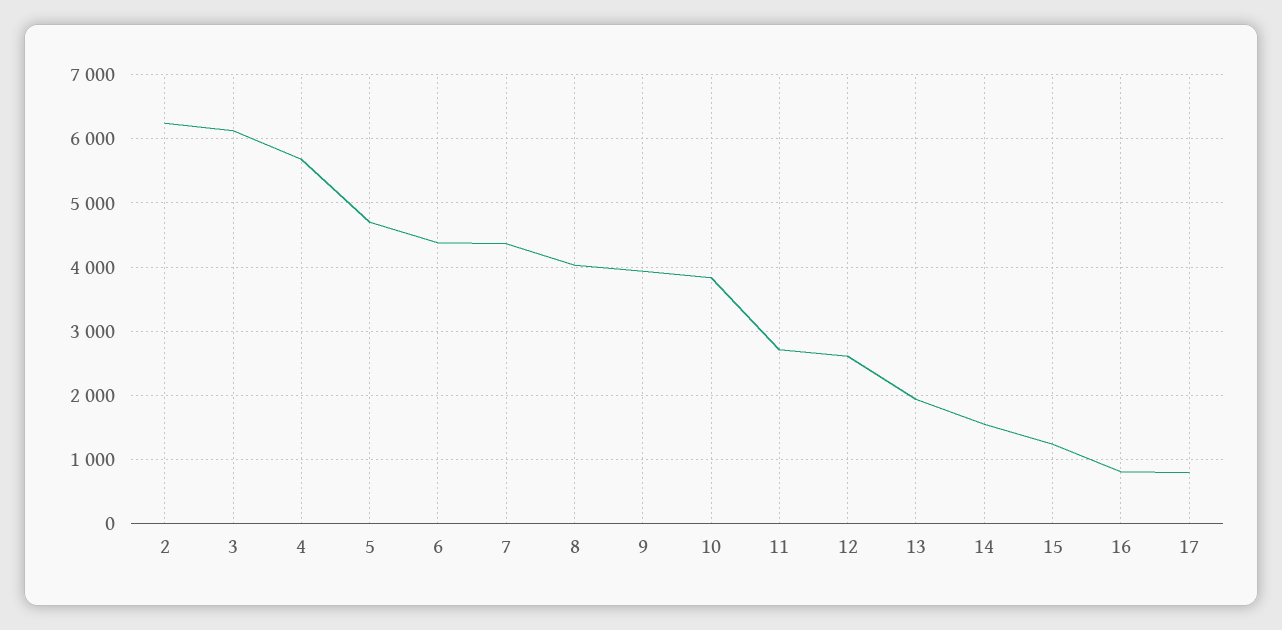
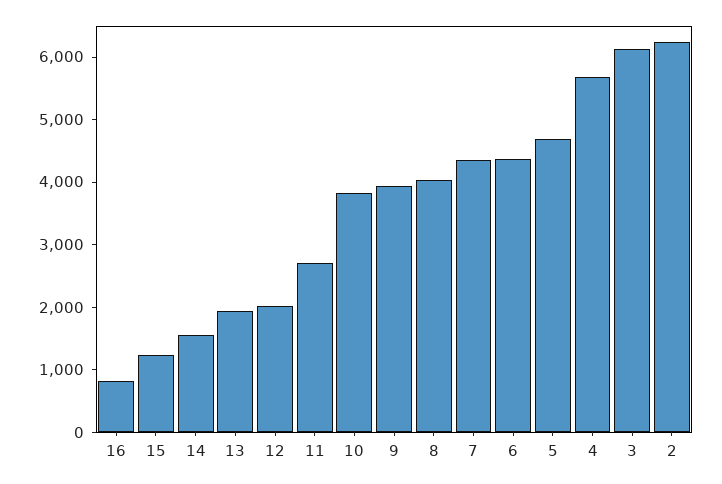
12: 2600 -> 2000
17: 800 -> none

